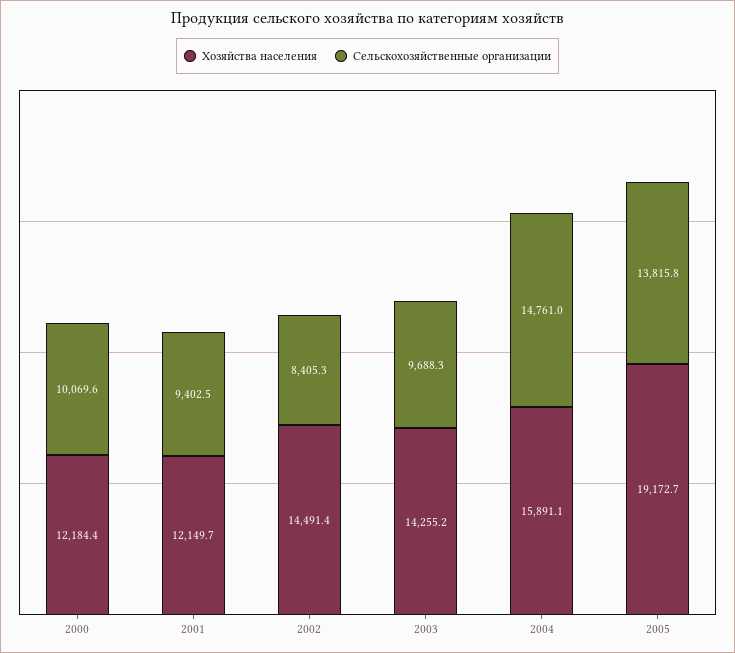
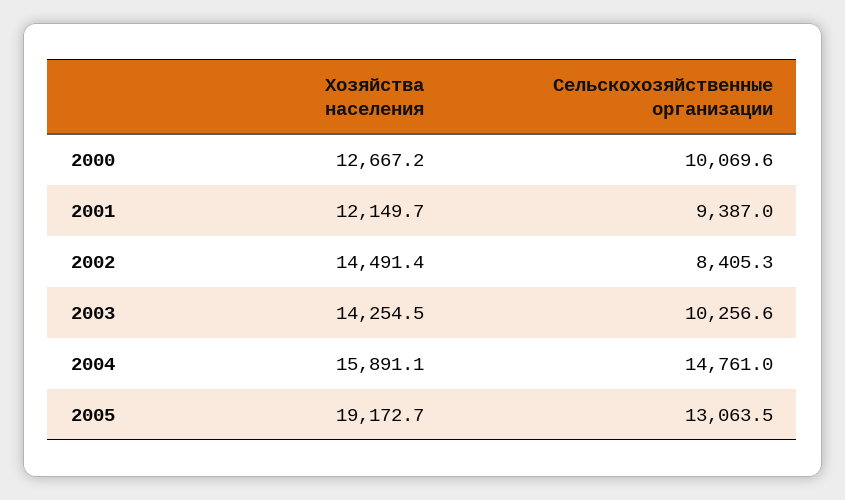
Хозяйства населения, 2000: 12184.4 -> 12667.2
Сельскохозяйственные организации, 2001: 9402.5 -> 9387
Хозяйства населения, 2003: 14255.2 -> 14254.5
Сельскохозяйственные организации, 2003: 9688.3 -> 10256.6
Сельскохозяйственные организации, 2005: 13815.8 -> 13063.5

